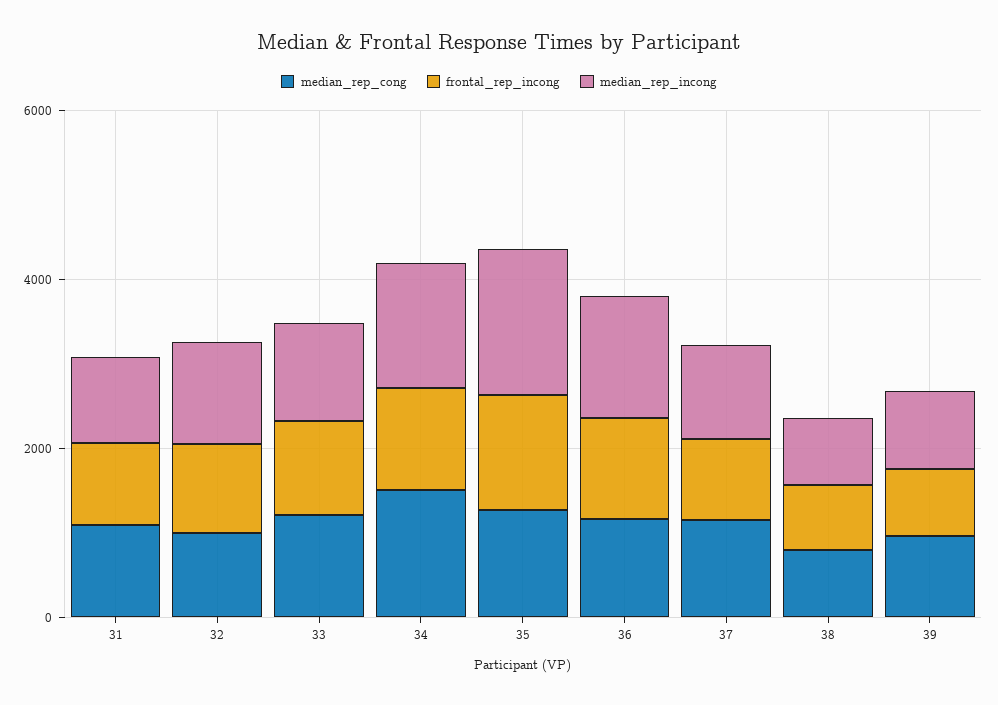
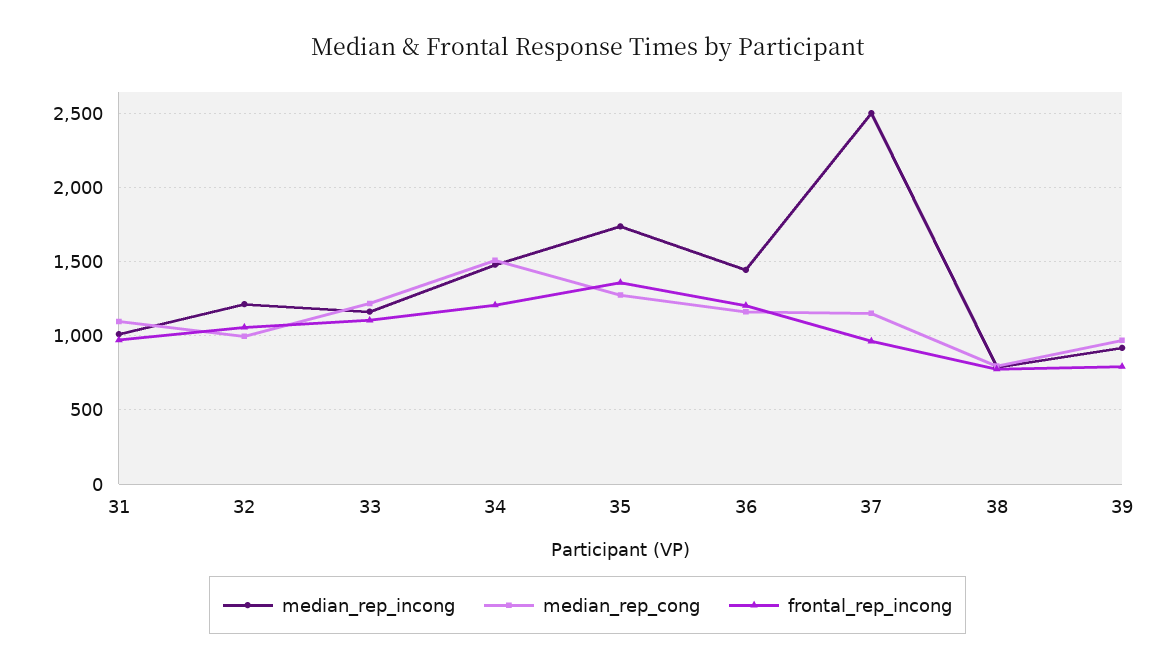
median_rep_incong, 37: 1000 -> 2500

